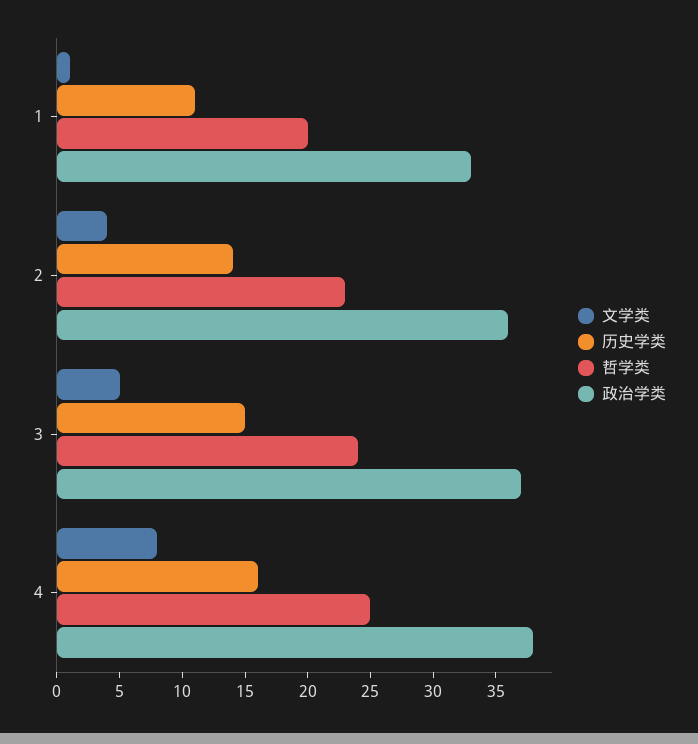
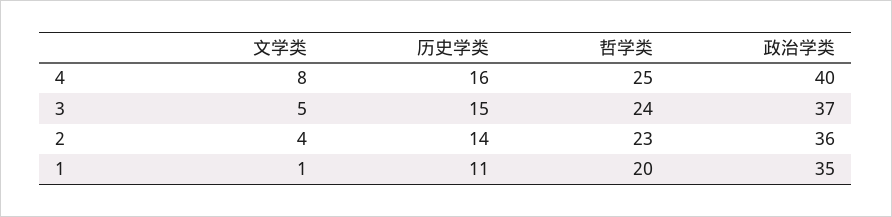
政治学类, 1: 33 -> 35
政治学类, 4: 38 -> 40

